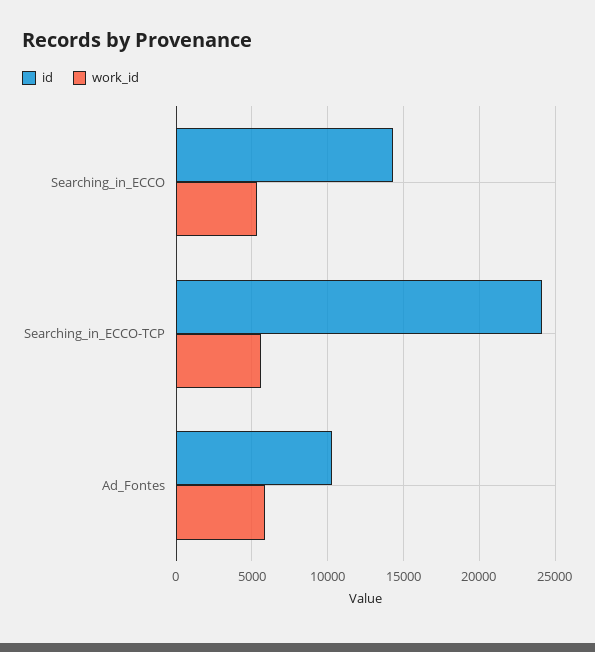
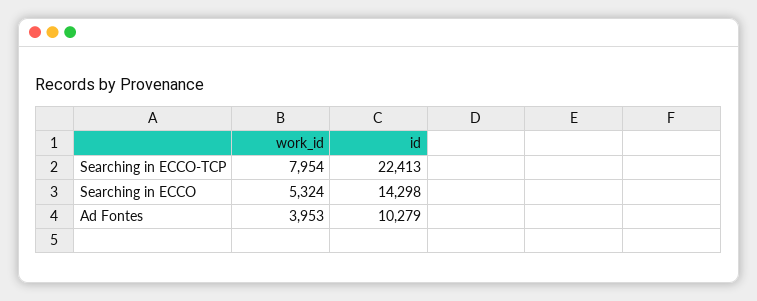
id, Searching_in_ECCO-TCP: 24000 -> 22413
work_id, Searching_in_ECCO-TCP: 5500 -> 7954
work_id, Ad_Fontes: 6000 -> 3953

